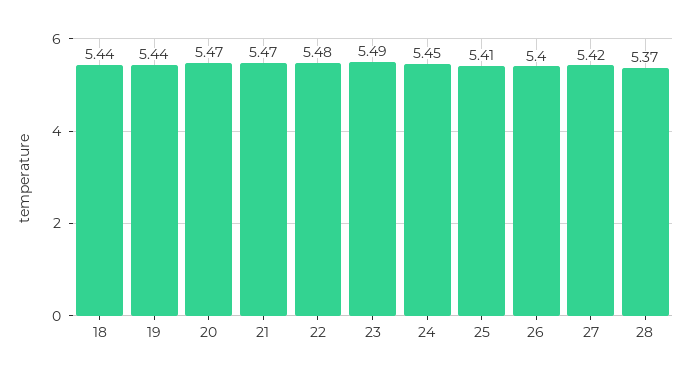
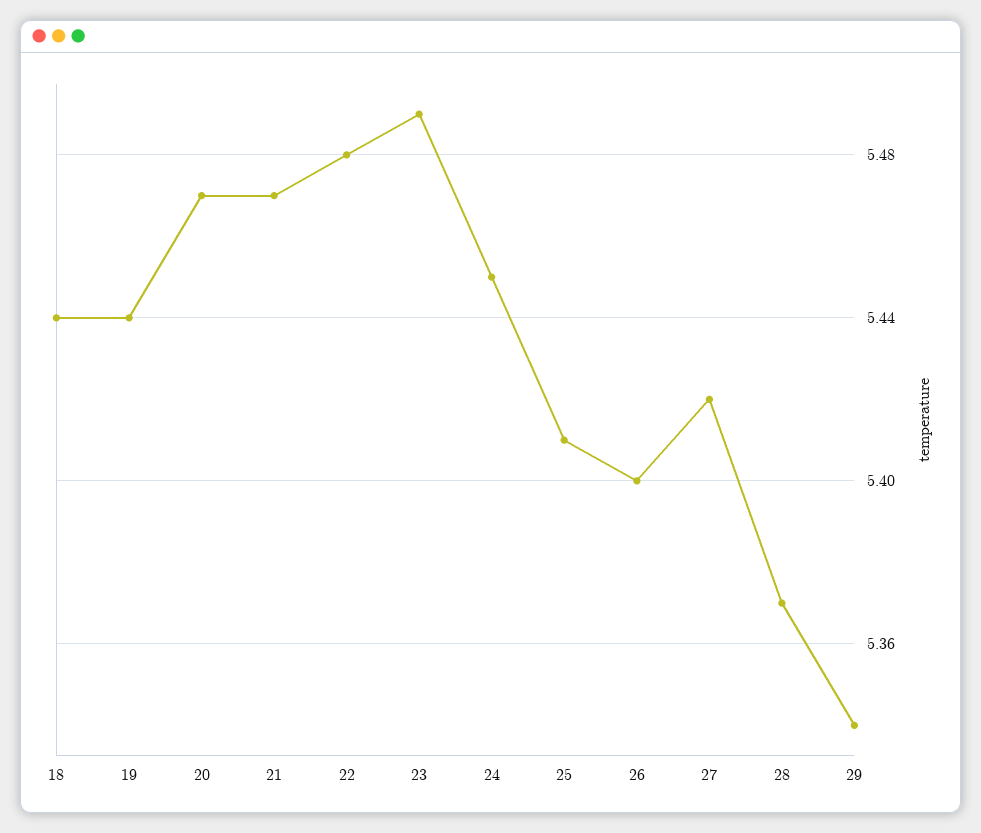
29: none -> 5.34

